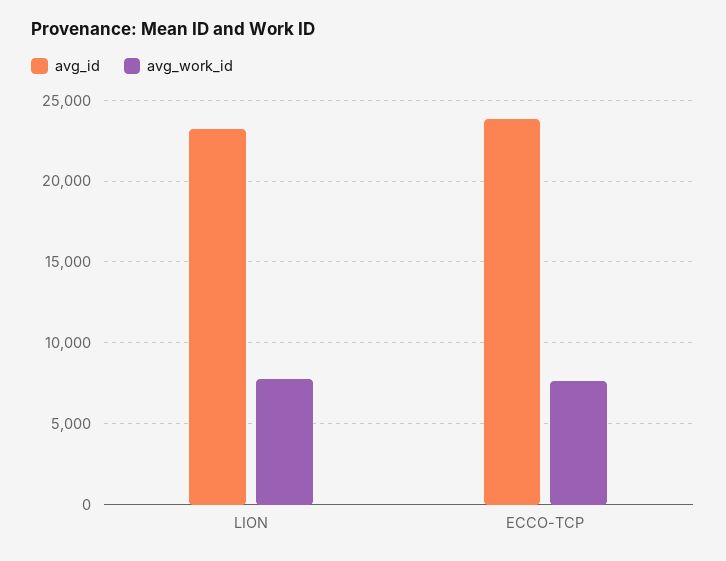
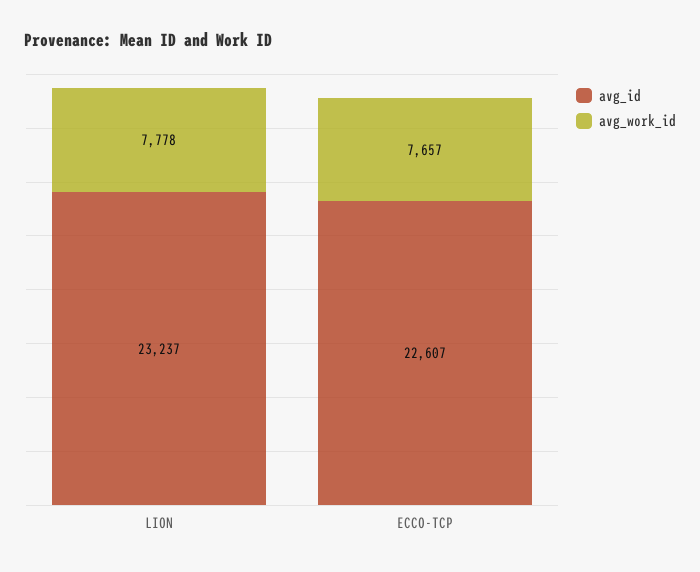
avg_id, ECCO-TCP: 24000 -> 22607

